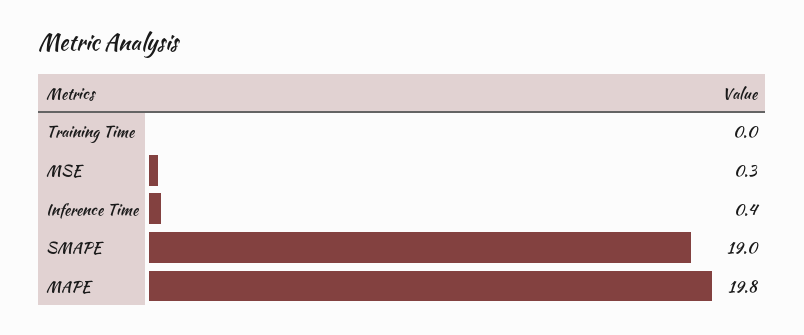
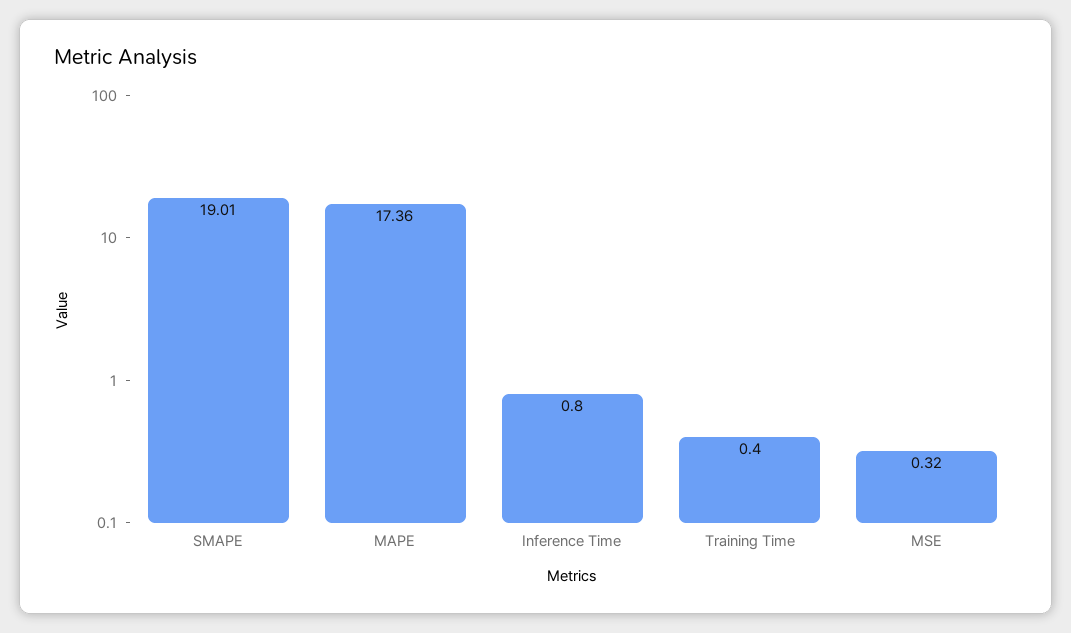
Training Time: 0 -> 0.4
Inference Time: 0.4 -> 0.8
MAPE: 19.8 -> 17.36

